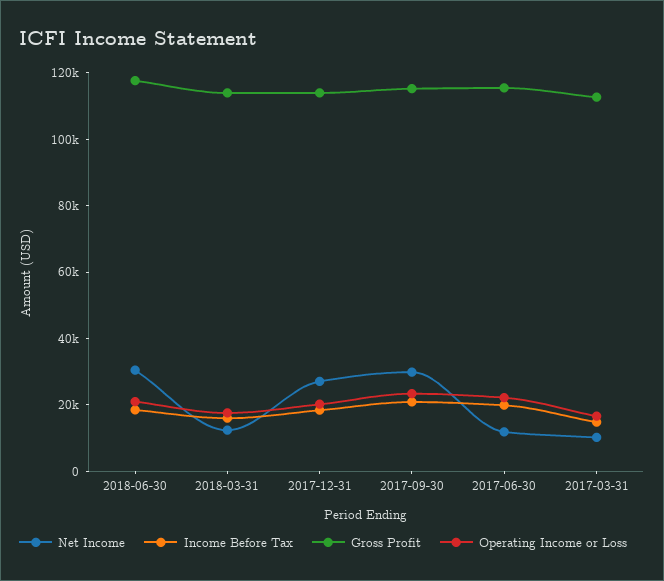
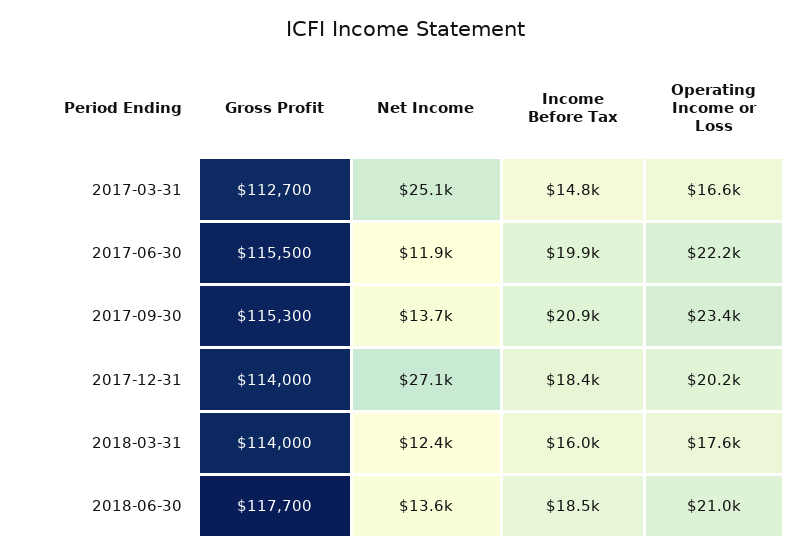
Net Income, 2018-06-30: 30000 -> 13600
Net Income, 2017-09-30: 30000 -> 13700
Net Income, 2017-03-31: 10000 -> 25100

